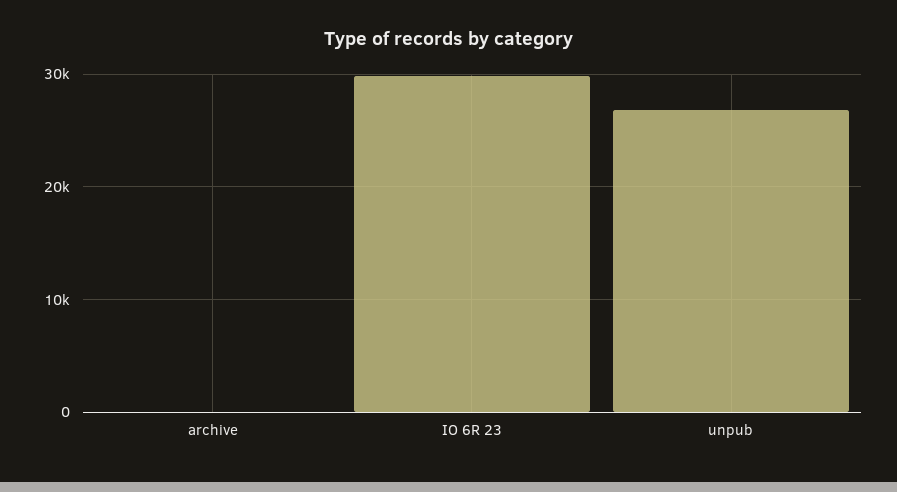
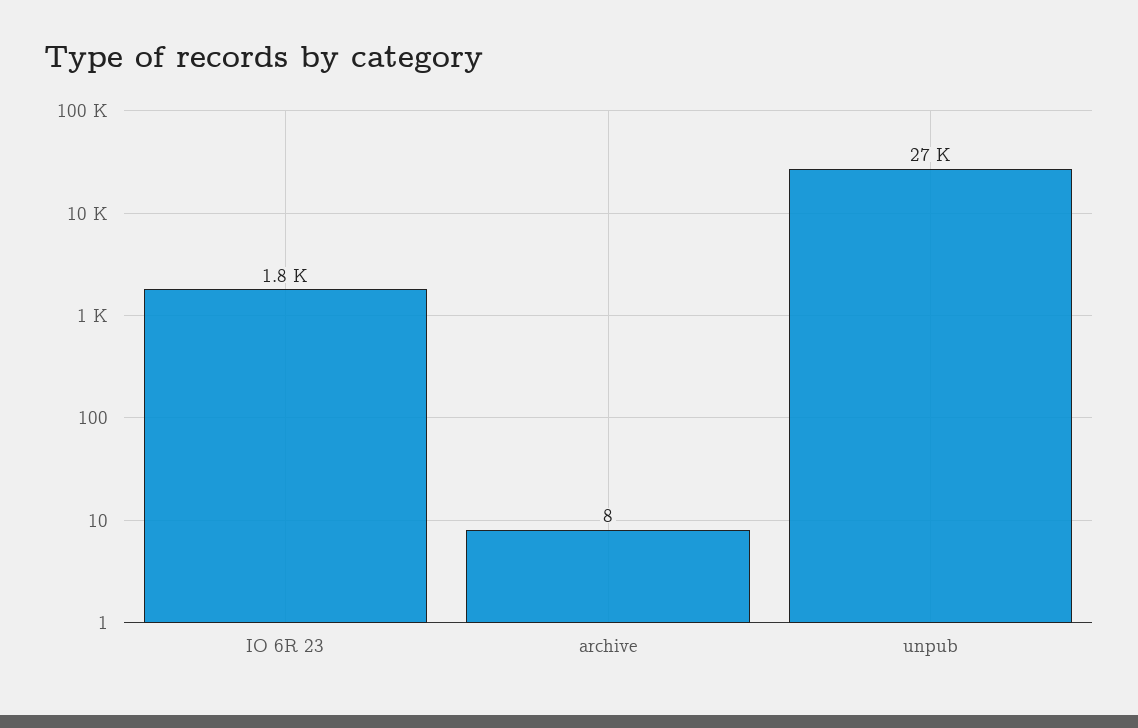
IO 6R 23: 30000 -> 1800

